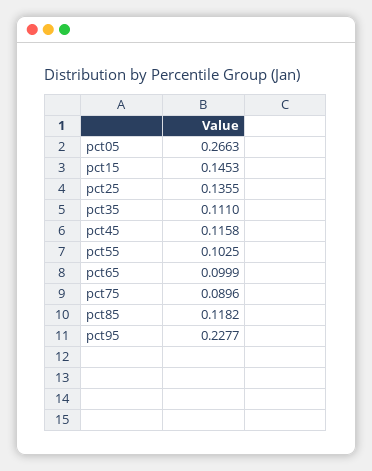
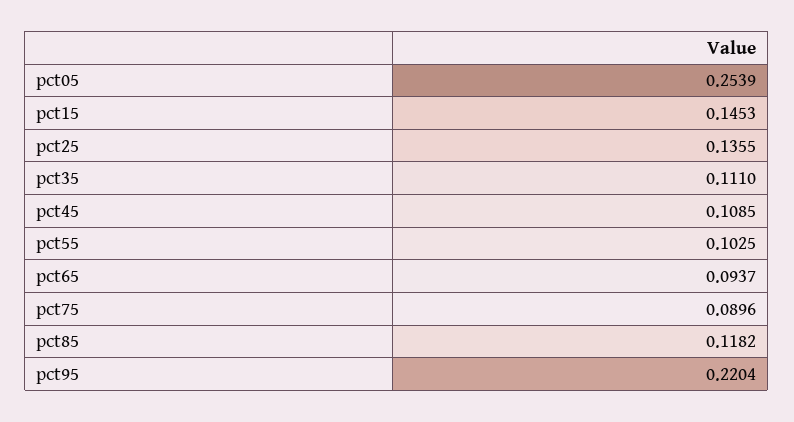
pct05: 0.2663 -> 0.2539
pct45: 0.1158 -> 0.1085
pct65: 0.0999 -> 0.0937
pct95: 0.2277 -> 0.2204

